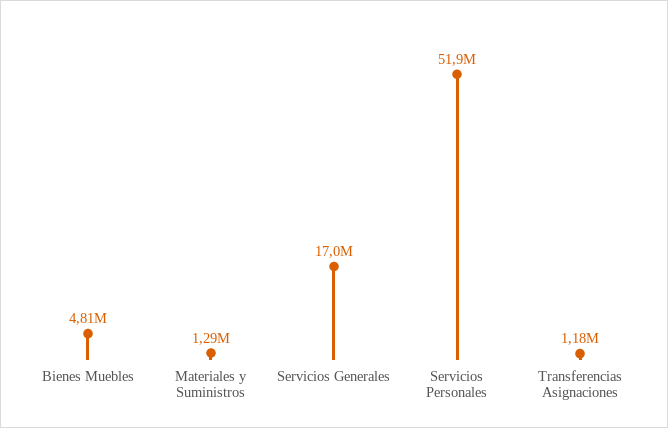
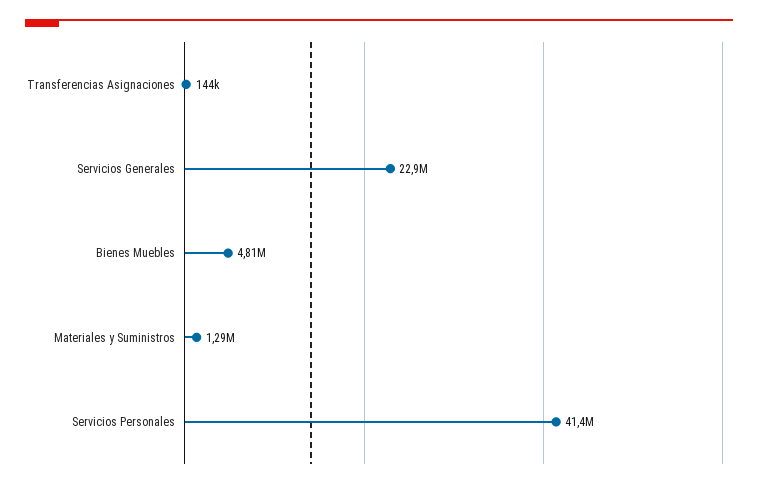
Servicios Generales: 17000000 -> 22900000
Servicios Personales: 51900000 -> 41400000
Transferencias Asignaciones: 1180000 -> 144000

